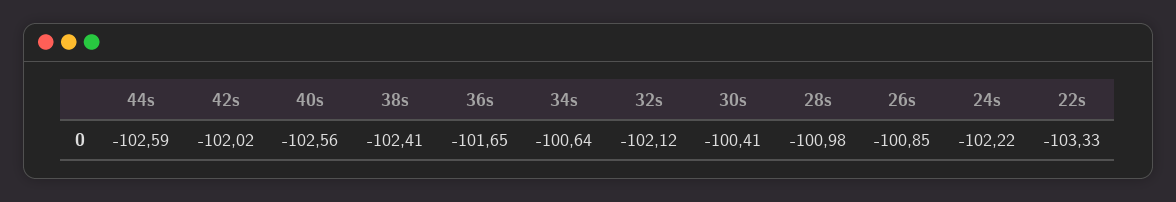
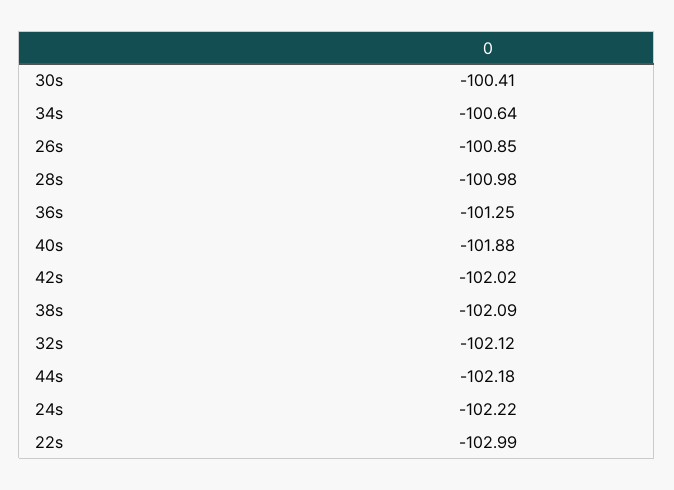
44s: -102.59 -> -102.18
40s: -102.56 -> -101.88
38s: -102.41 -> -102.09
36s: -101.65 -> -101.25
22s: -103.33 -> -102.99

